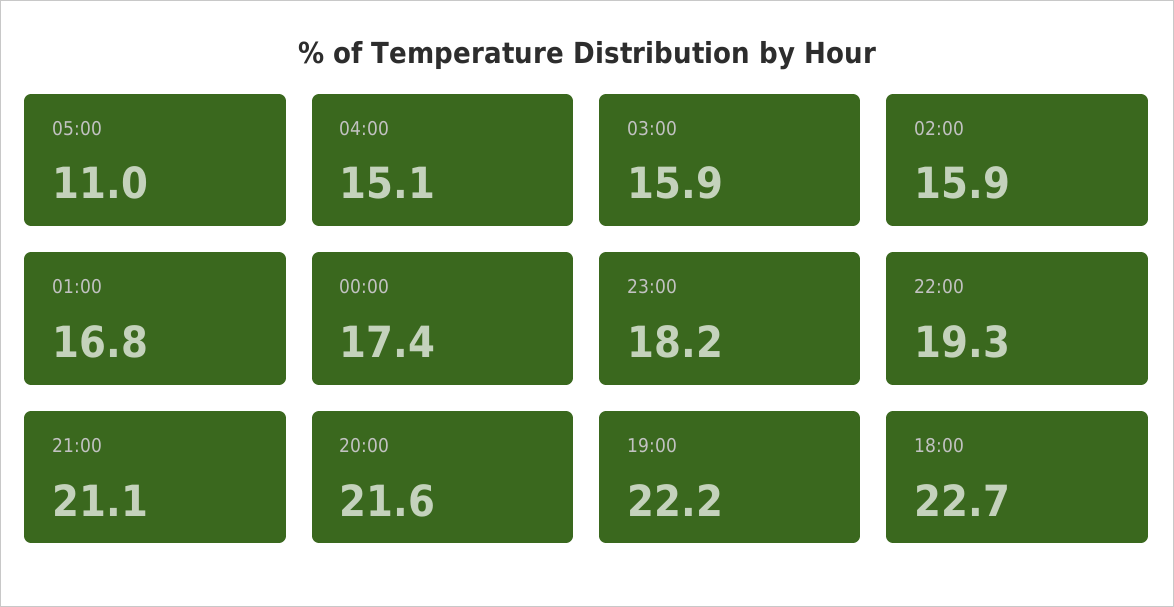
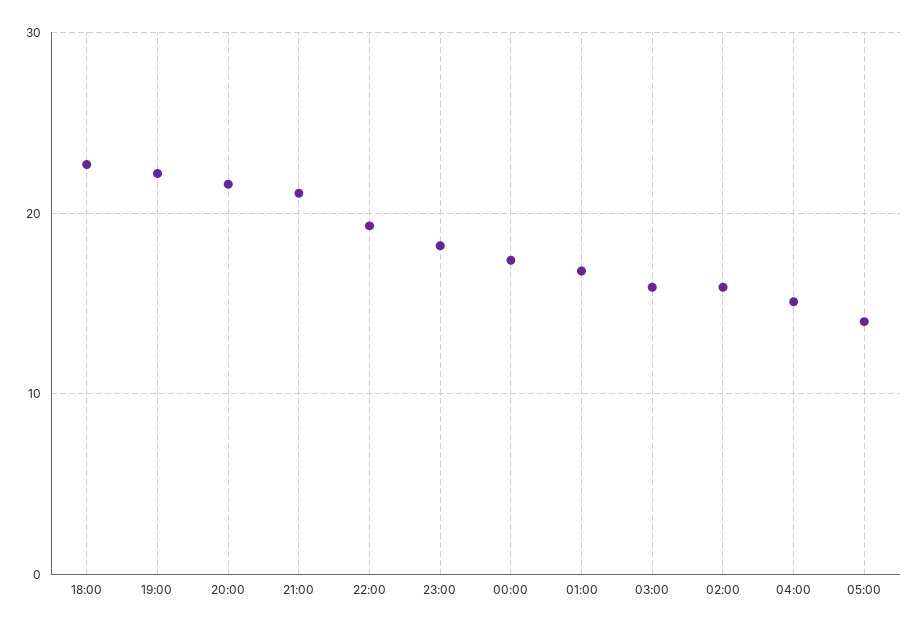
05:00: 11 -> 14

